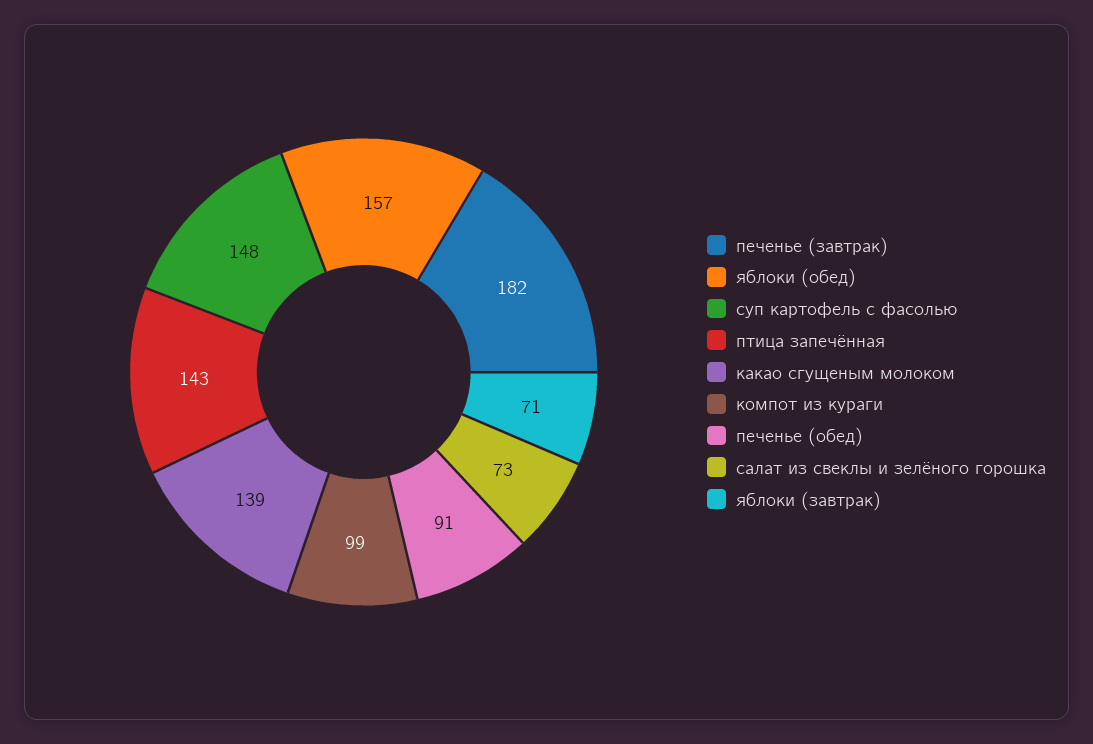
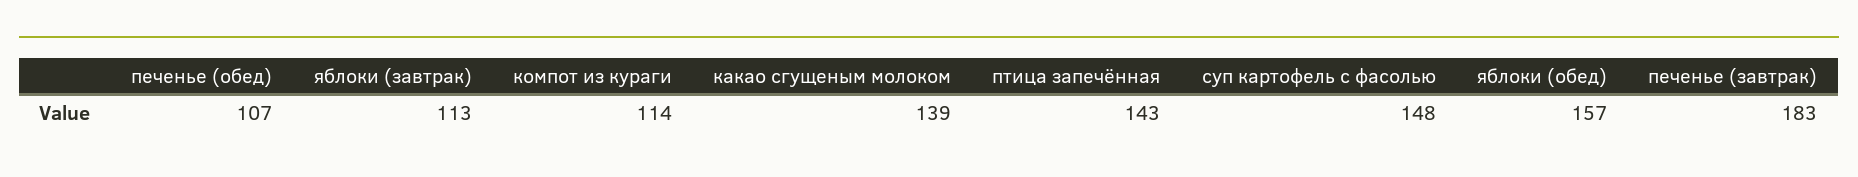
печенье (завтрак): 182 -> 183
компот из кураги: 99 -> 114
печенье (обед): 91 -> 107
салат из свеклы и зелёного горошка: 73 -> none
яблоки (завтрак): 71 -> 113

